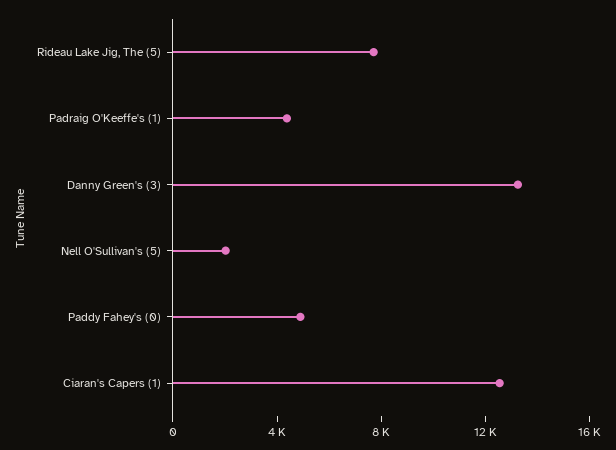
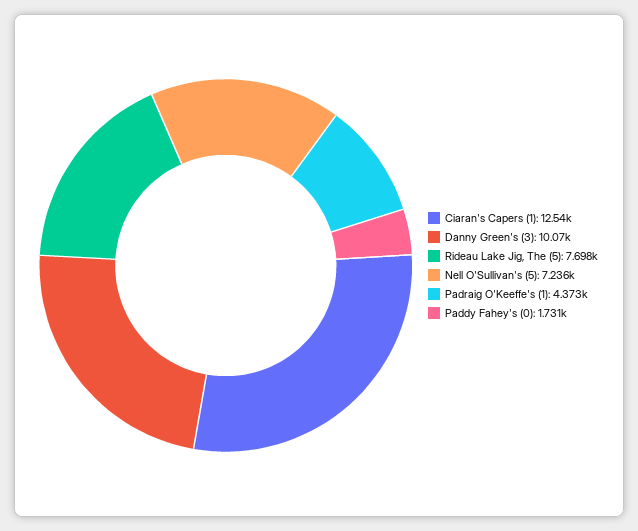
Danny Green's (3): 13000 -> 10070
Nell O'Sullivan's (5): 2000 -> 7236
Paddy Fahey's (0): 5000 -> 1731

